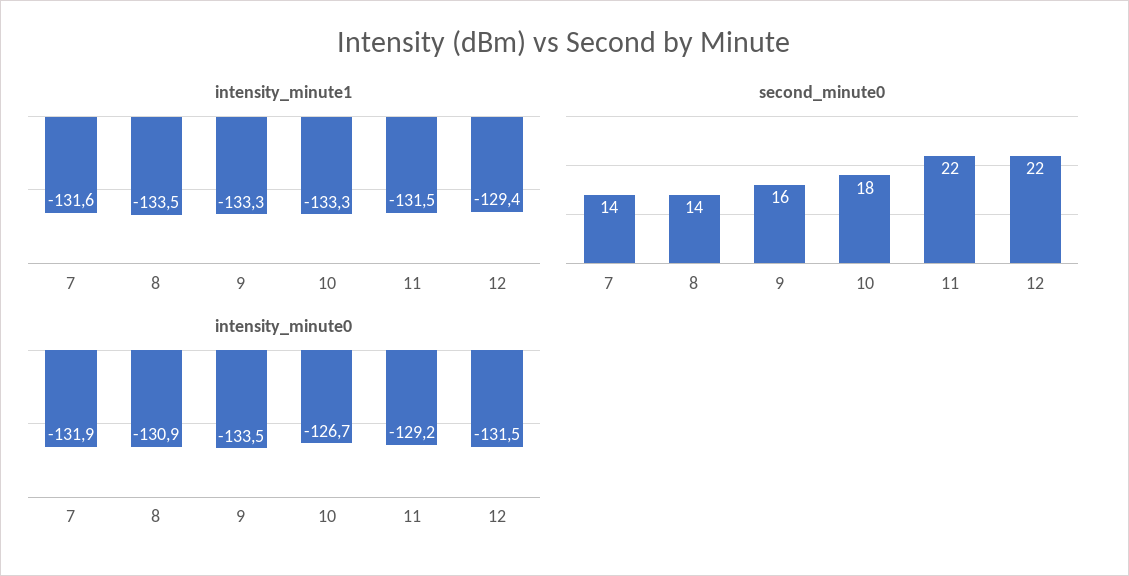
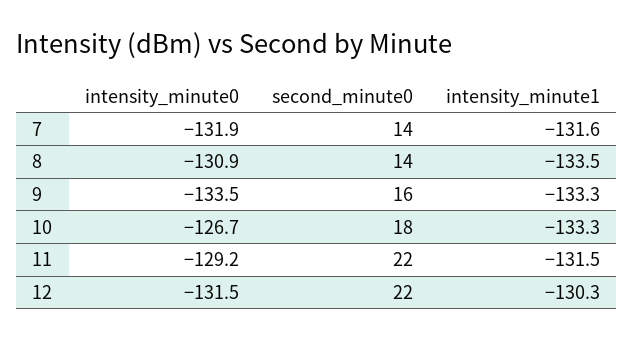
intensity_minute1, 12: -129.4 -> -130.3

